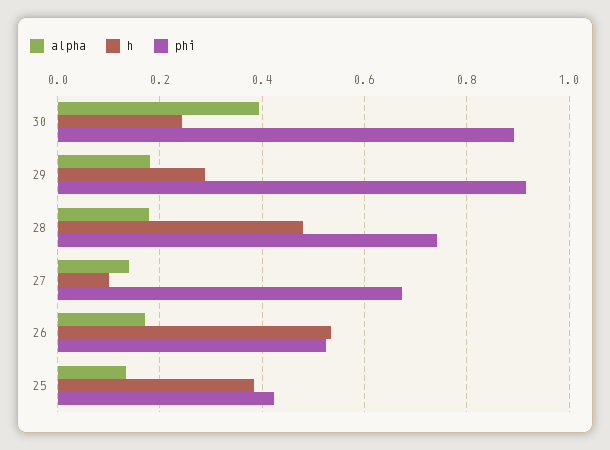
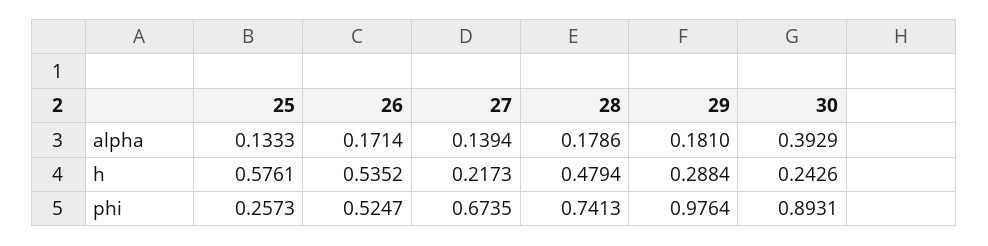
phi, 29: 0.92 -> 0.9764
h, 27: 0.1 -> 0.2173
h, 25: 0.38 -> 0.5761
phi, 25: 0.42 -> 0.2573

